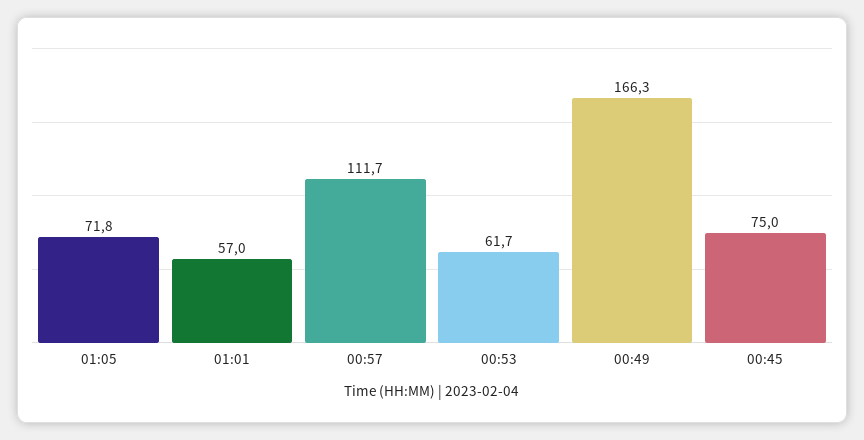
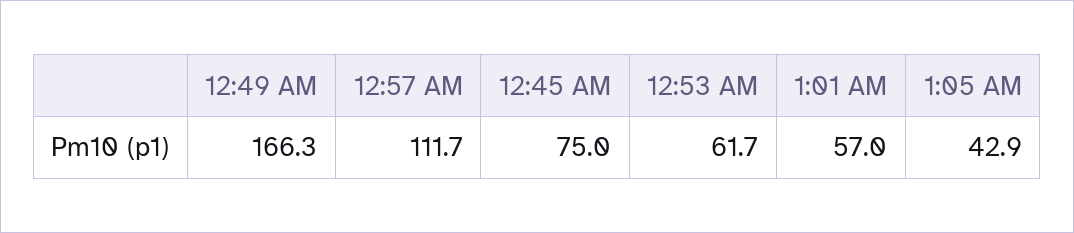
01:05: 71.8 -> 42.9

